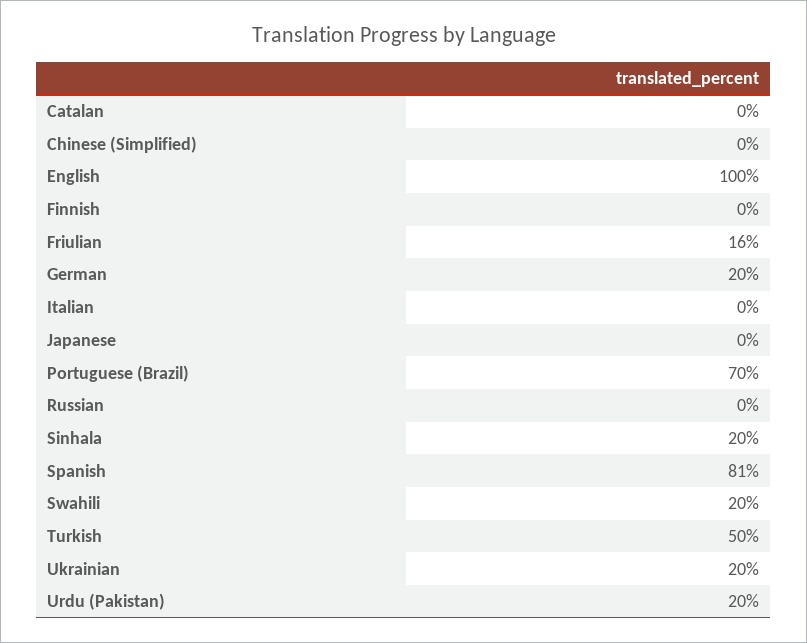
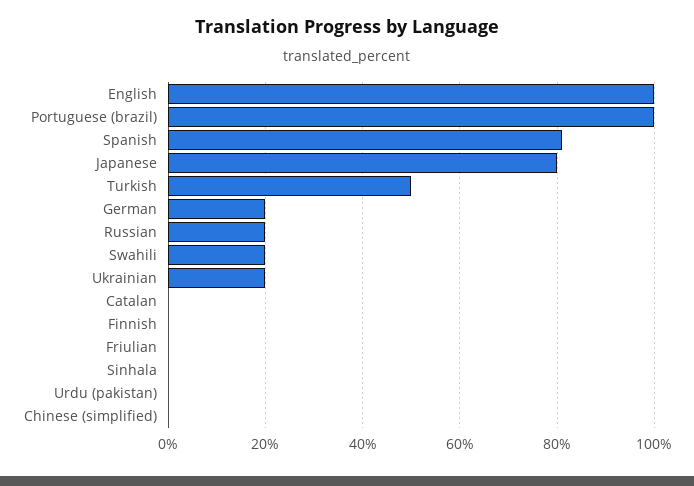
Friulian: 16 -> 0
Italian: 0 -> none
Japanese: 0 -> 80
Portuguese (Brazil): 70 -> 100
Russian: 0 -> 20
Sinhala: 20 -> 0
Urdu (Pakistan): 20 -> 0

